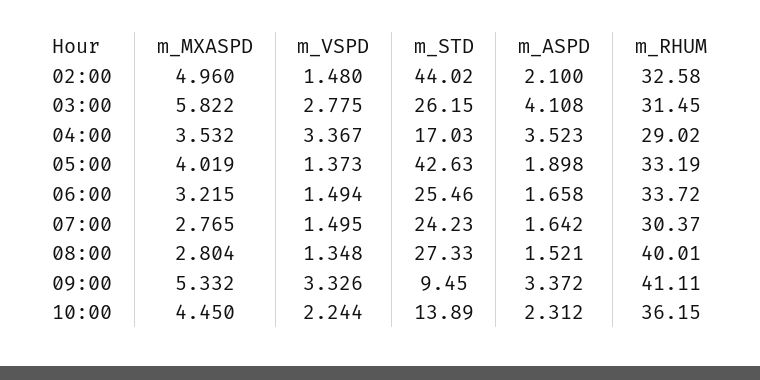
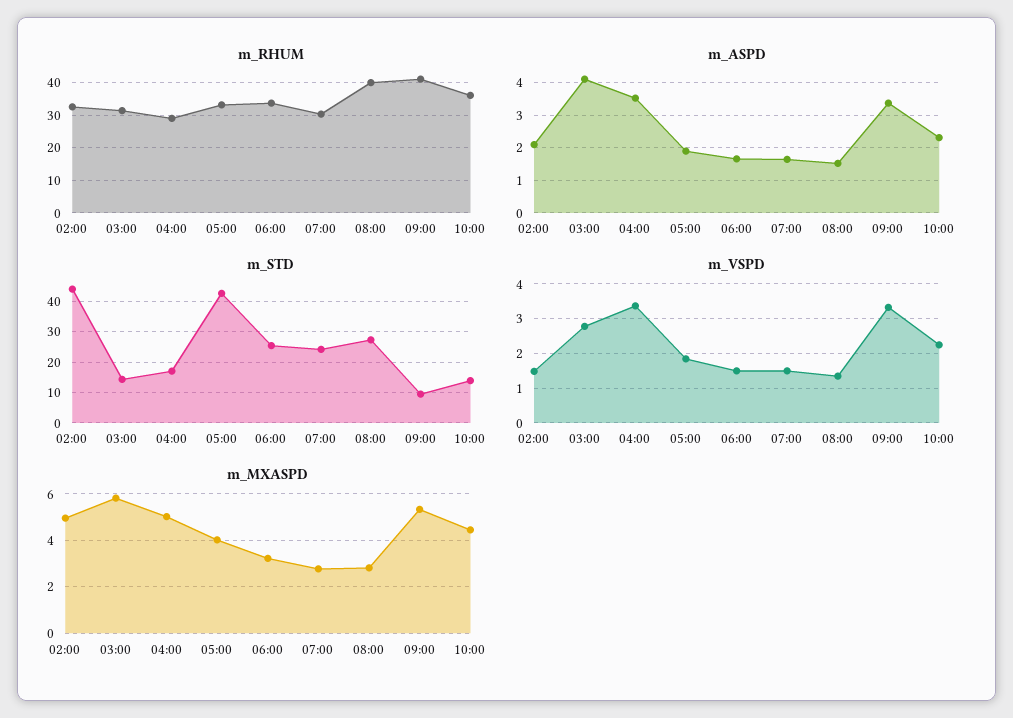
m_STD, 03:00: 26.15 -> 14
m_MXASPD, 04:00: 3.532 -> 5
m_VSPD, 05:00: 1.373 -> 1.8

